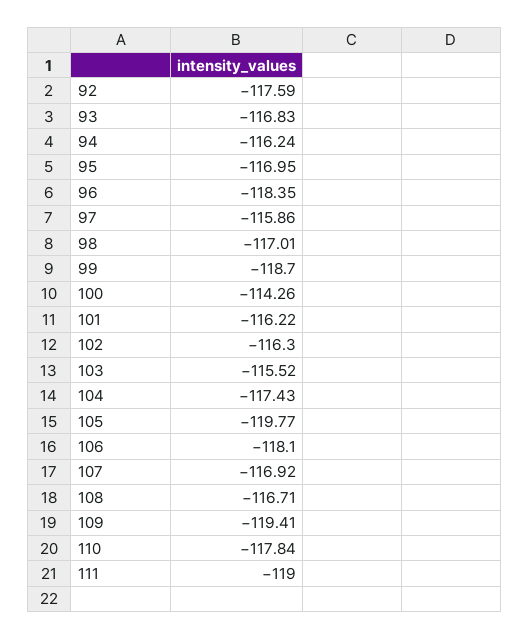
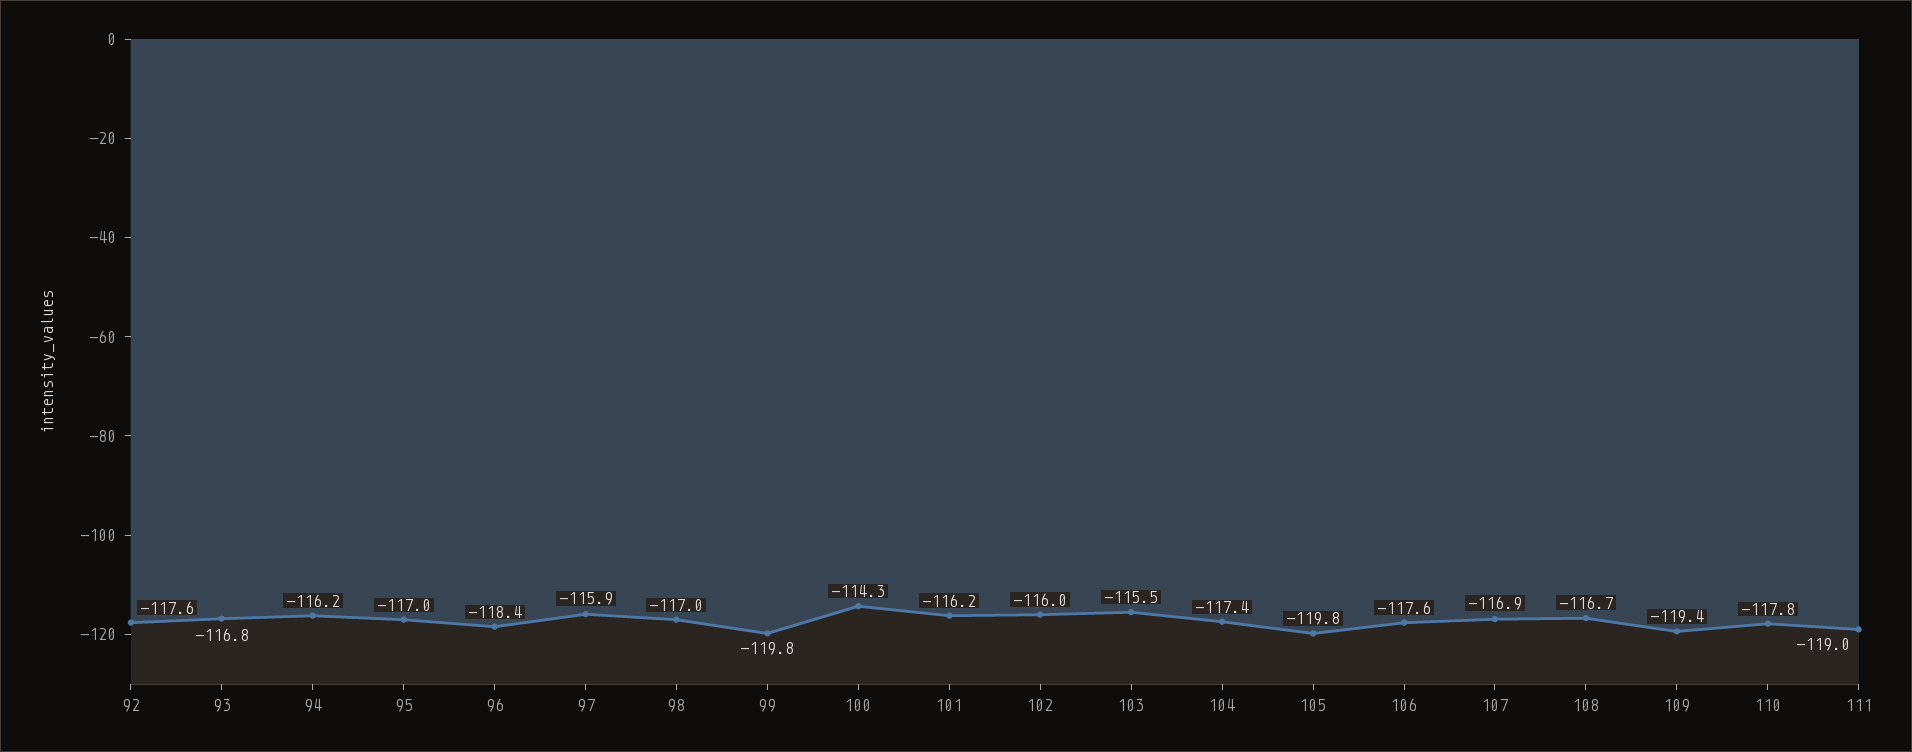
99: -118.7 -> -119.8
102: -116.3 -> -116
106: -118.1 -> -117.6

